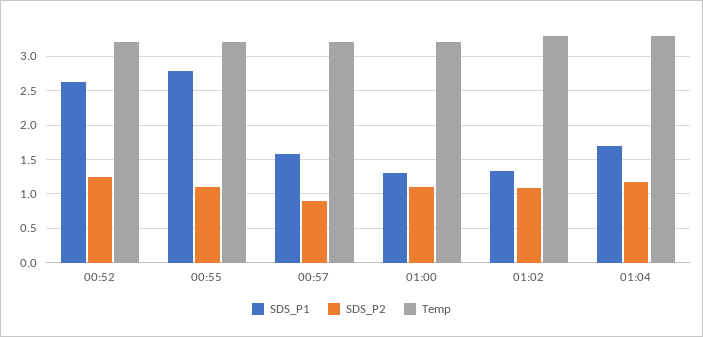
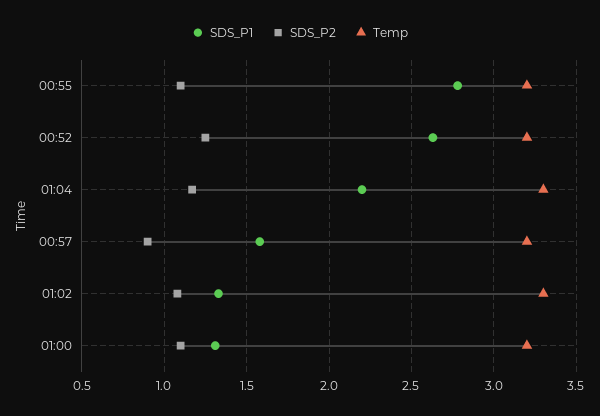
SDS_P1, 01:04: 1.7 -> 2.2

